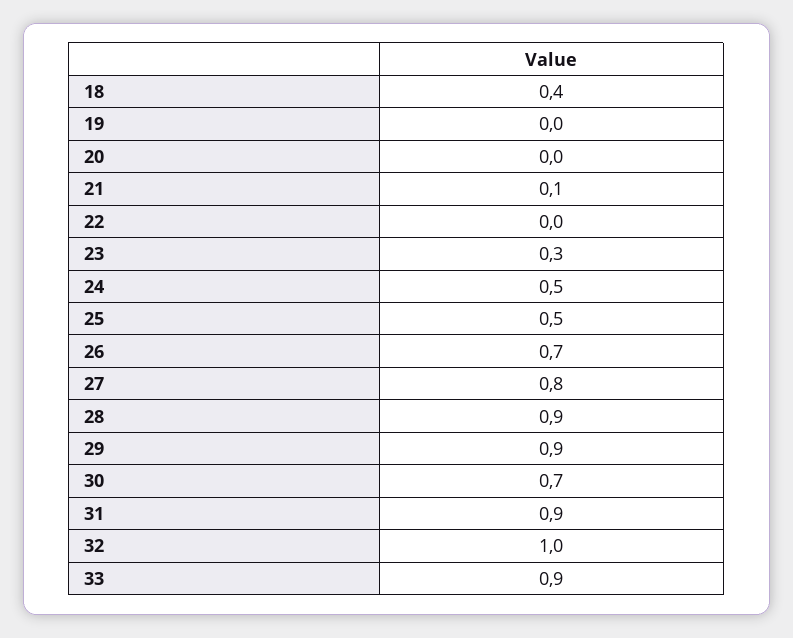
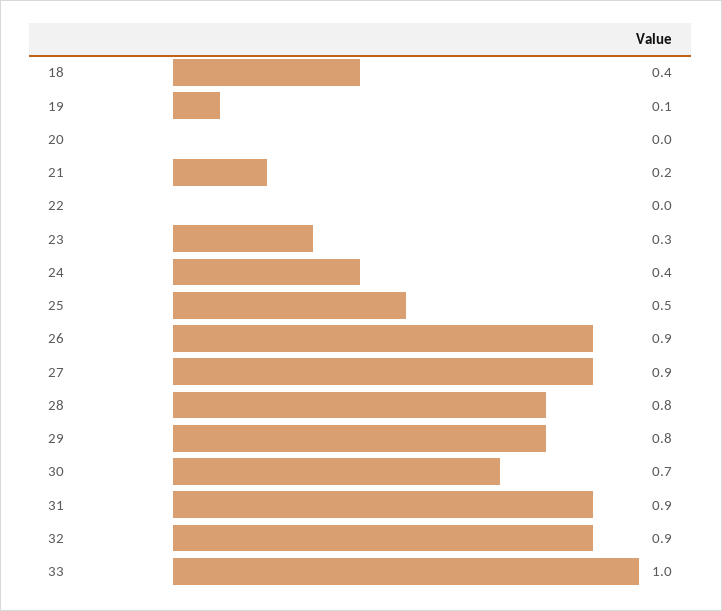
19: 0 -> 0.1
21: 0.1 -> 0.2
24: 0.5 -> 0.4
26: 0.7 -> 0.9
27: 0.8 -> 0.9
28: 0.9 -> 0.8
29: 0.9 -> 0.8
32: 1 -> 0.9
33: 0.9 -> 1

